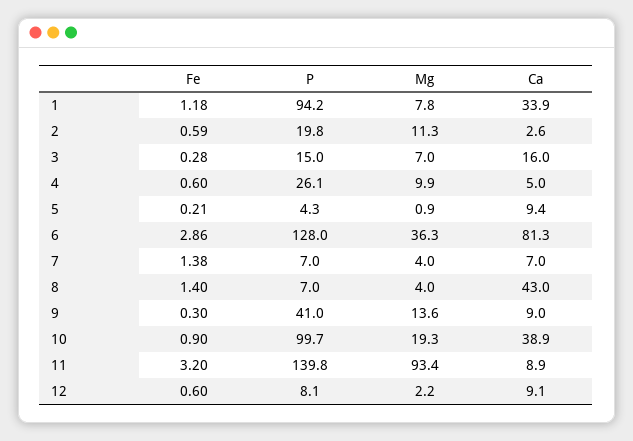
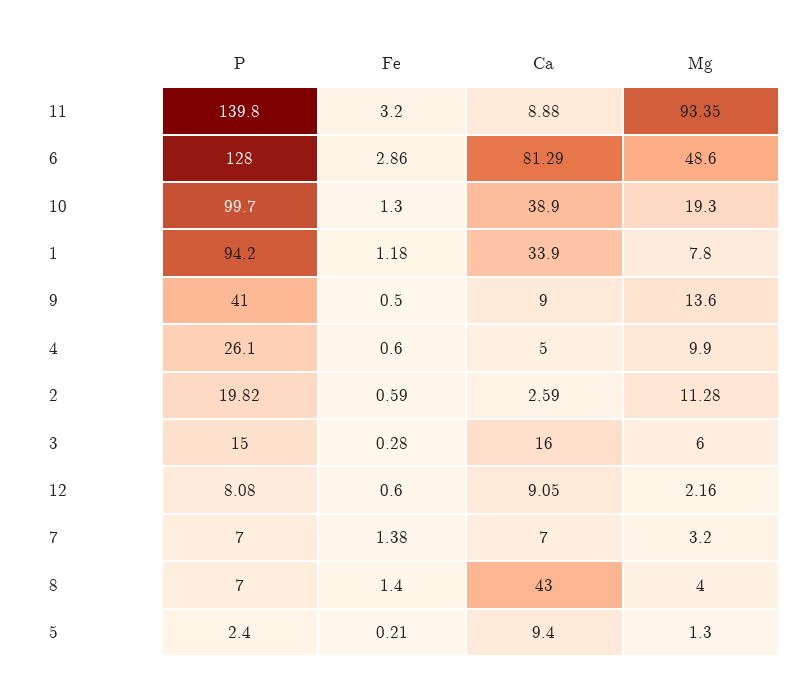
Mg, 3: 7 -> 6
P, 5: 4.3 -> 2.4
Mg, 5: 0.9 -> 1.3
Mg, 6: 36.3 -> 48.6
Mg, 7: 4 -> 3.2
Fe, 9: 0.3 -> 0.5
Fe, 10: 0.9 -> 1.3

